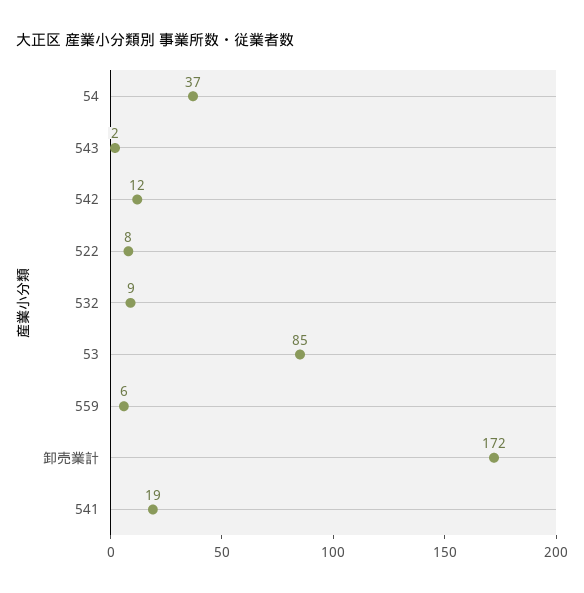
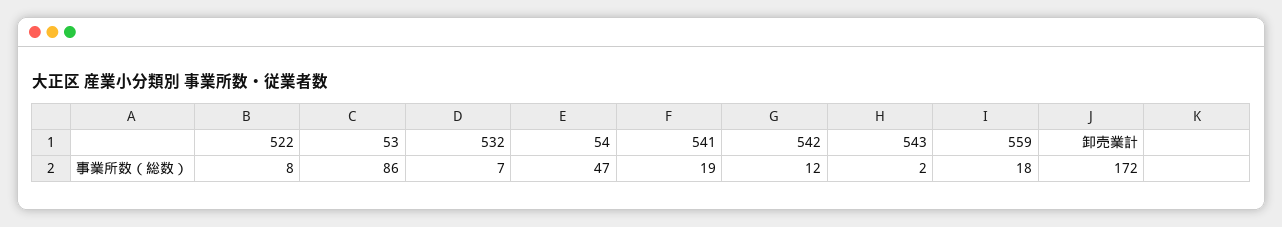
54: 37 -> 47
532: 9 -> 7
53: 85 -> 86
559: 6 -> 18

